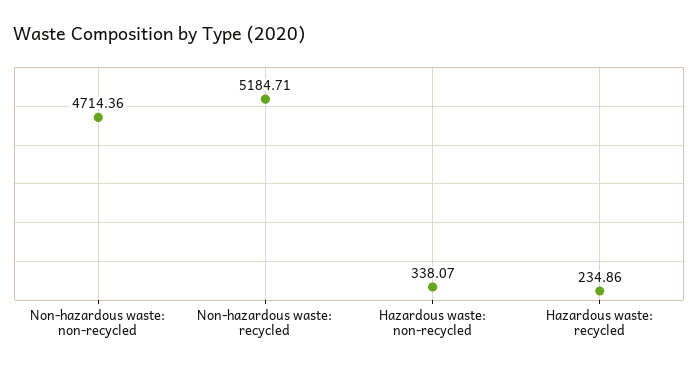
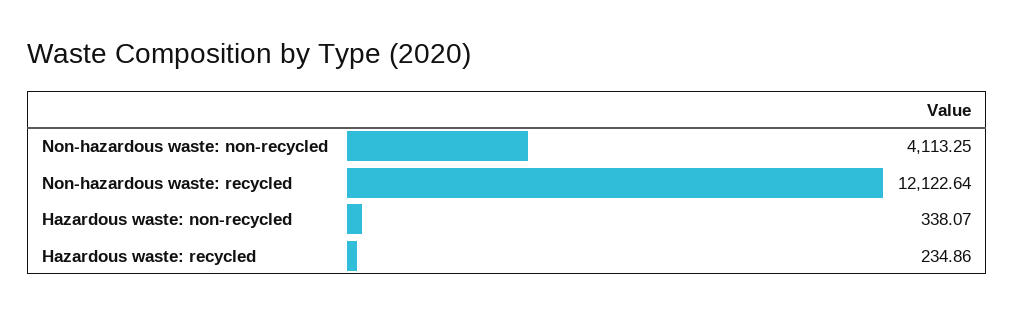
Non-hazardous waste: non-recycled: 4714.36 -> 4113.25
Non-hazardous waste: recycled: 5184.71 -> 12122.64

